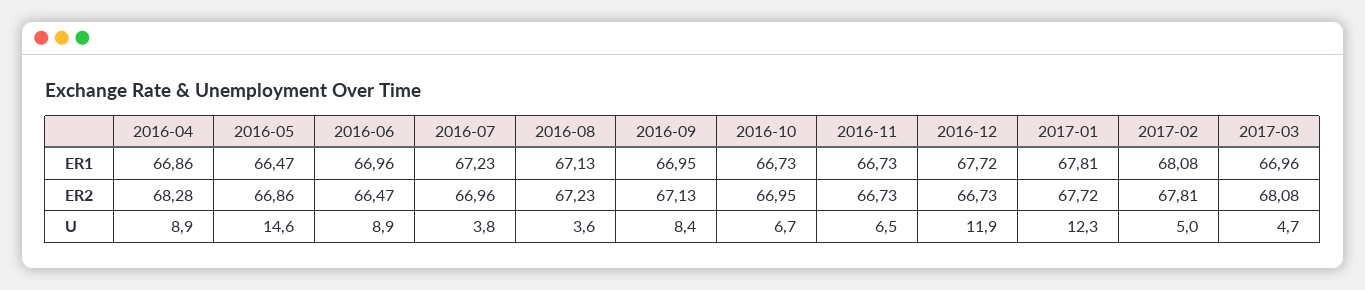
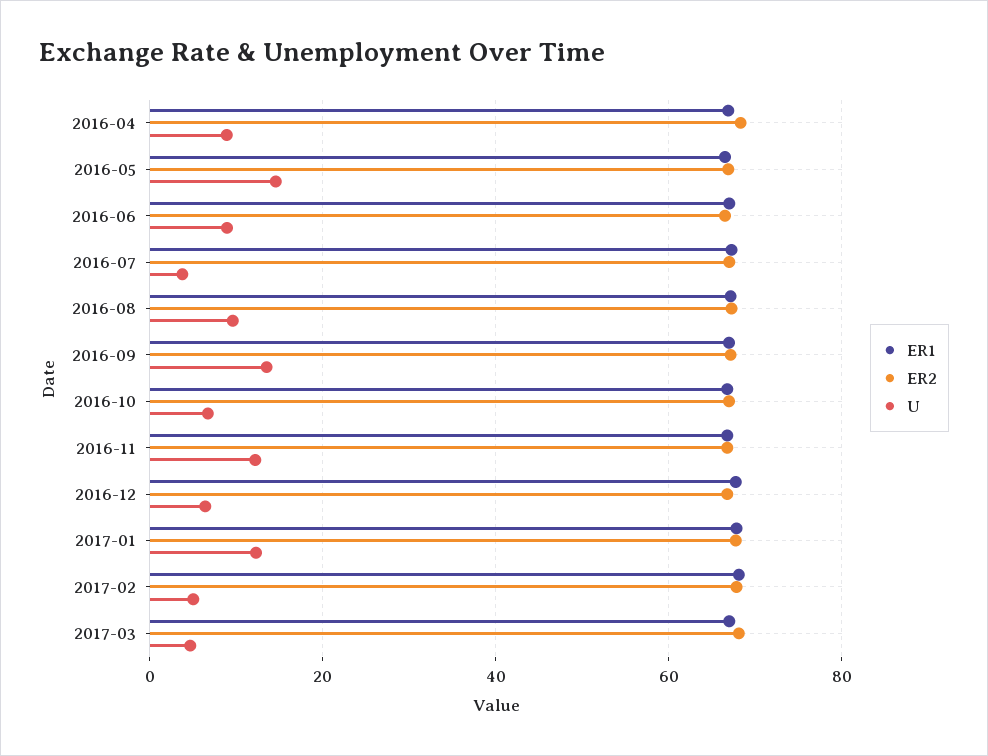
U, 2016-08: 3.6 -> 10
U, 2016-09: 8.4 -> 14
U, 2016-11: 6.5 -> 12
U, 2016-12: 11.9 -> 6

